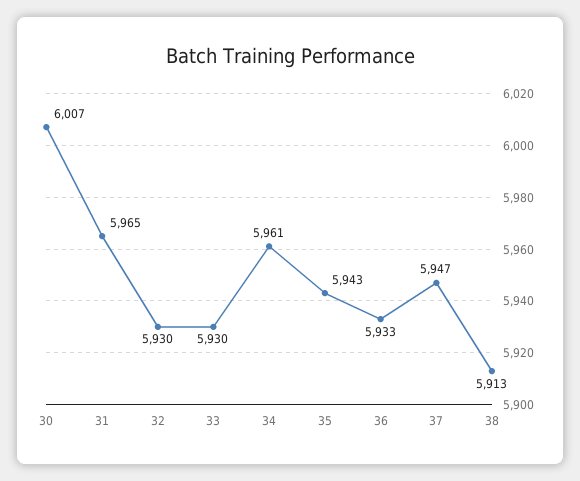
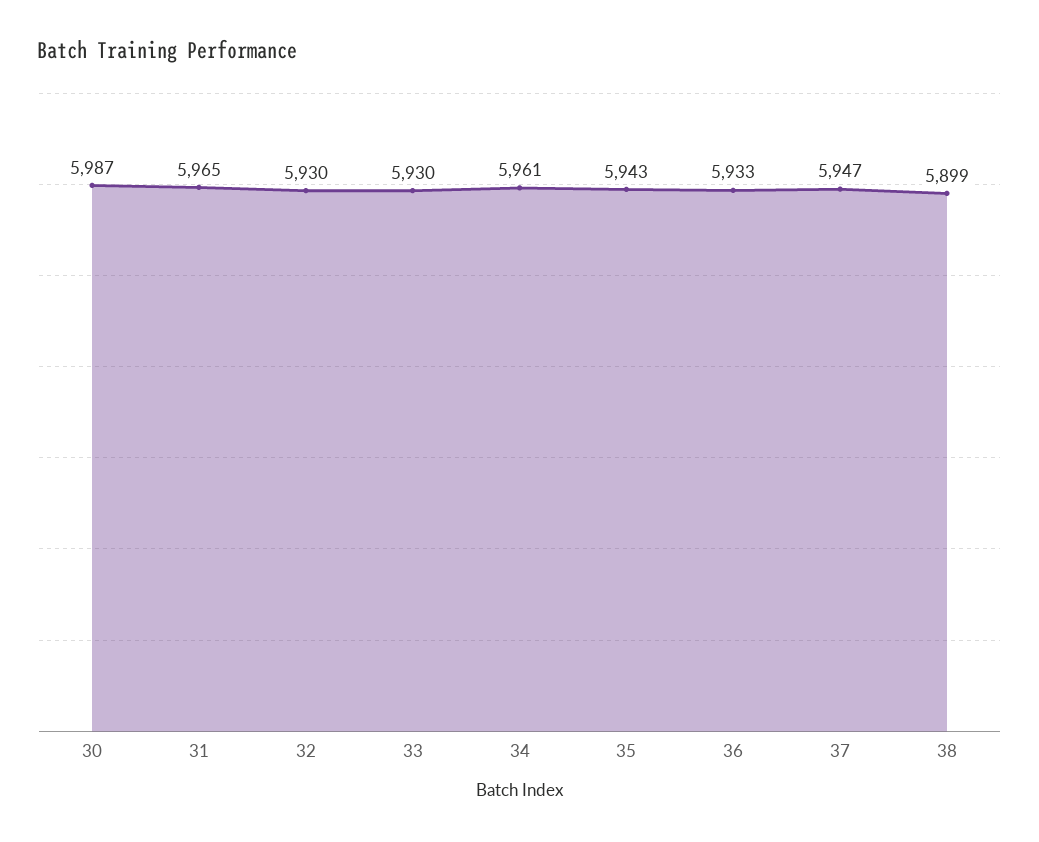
30: 6007 -> 5987
38: 5913 -> 5899

